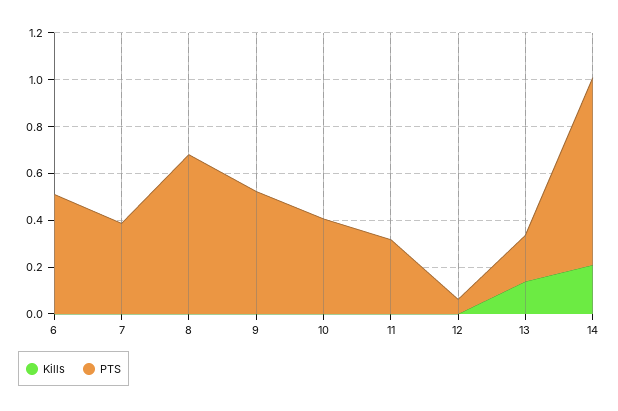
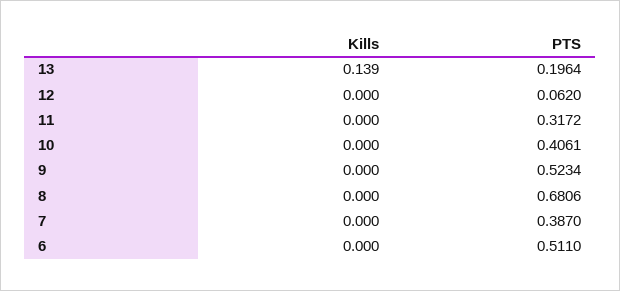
Kills, 14: 0.2 -> none
PTS, 14: 0.8 -> none

